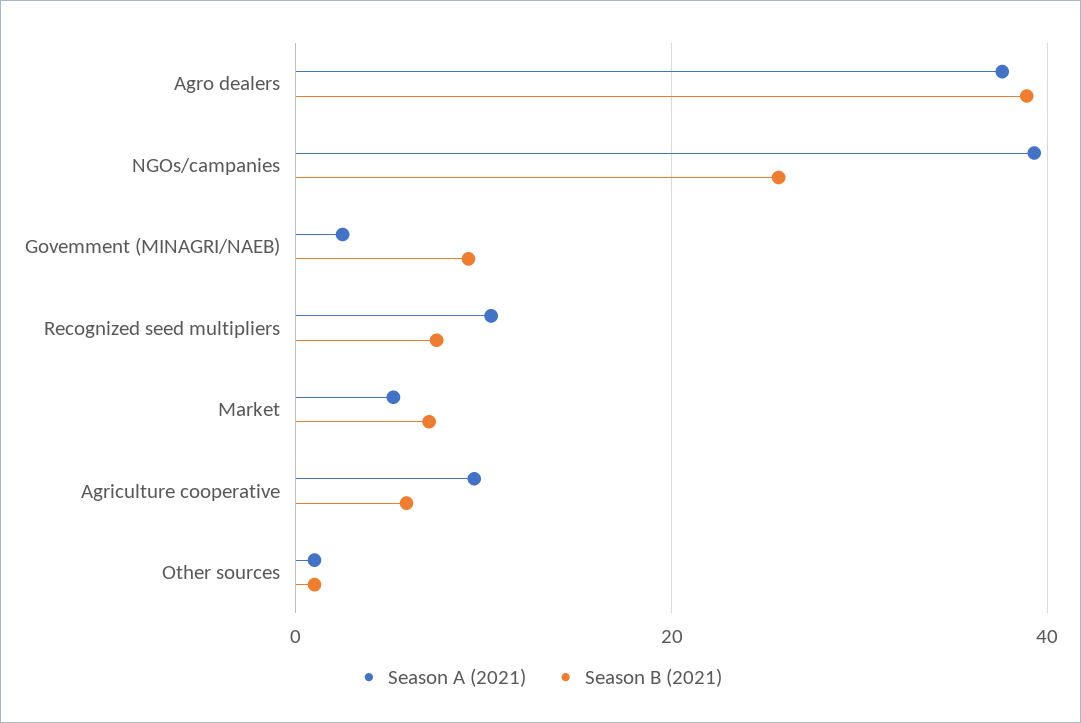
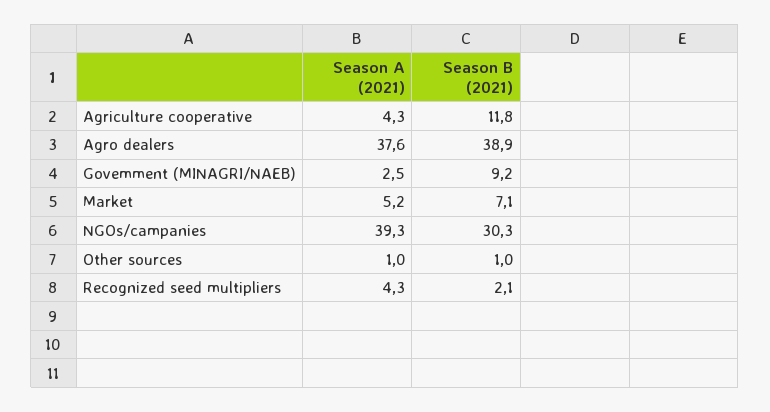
Season B (2021), NGOs/campanies: 26 -> 30.3
Season A (2021), Recognized seed multipliers: 10 -> 4.3
Season B (2021), Recognized seed multipliers: 8 -> 2.1
Season A (2021), Agriculture cooperative: 10 -> 4.3
Season B (2021), Agriculture cooperative: 6 -> 11.8

